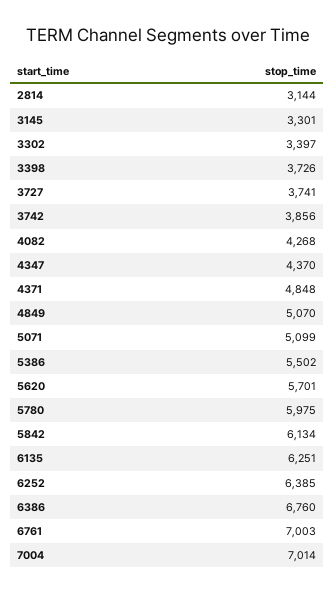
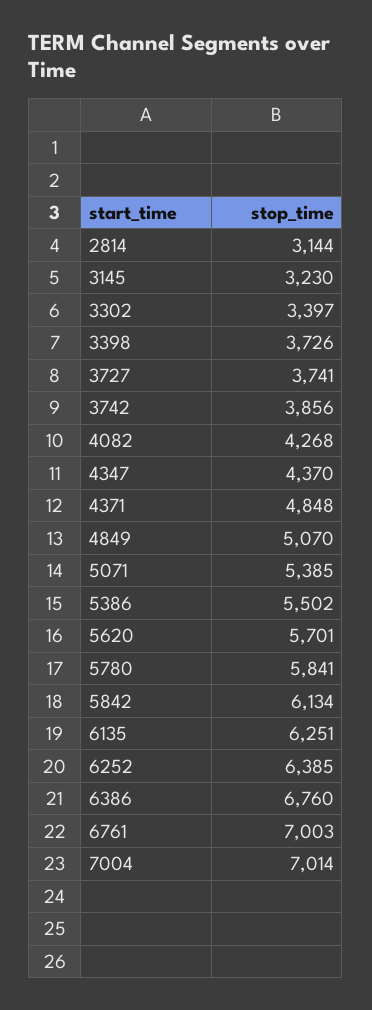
3145: 3301 -> 3230
5071: 5099 -> 5385
5780: 5975 -> 5841

